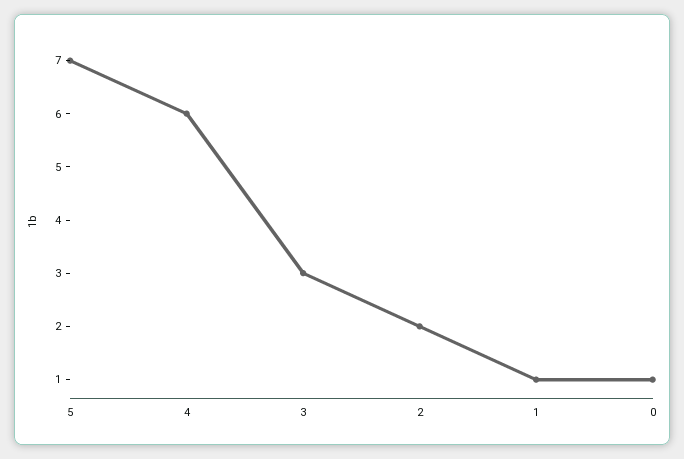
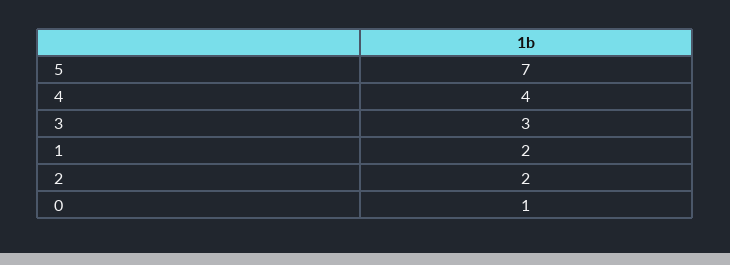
4: 6 -> 4
1: 1 -> 2

